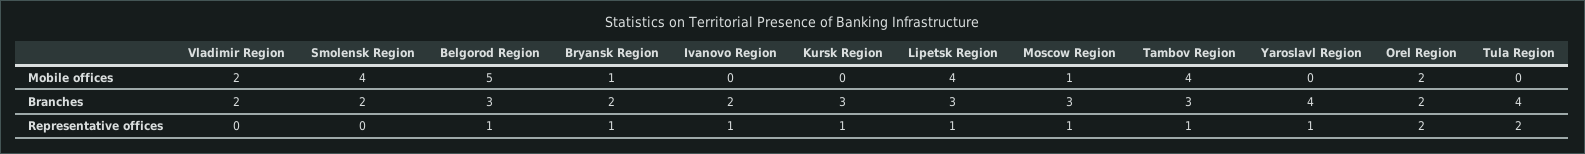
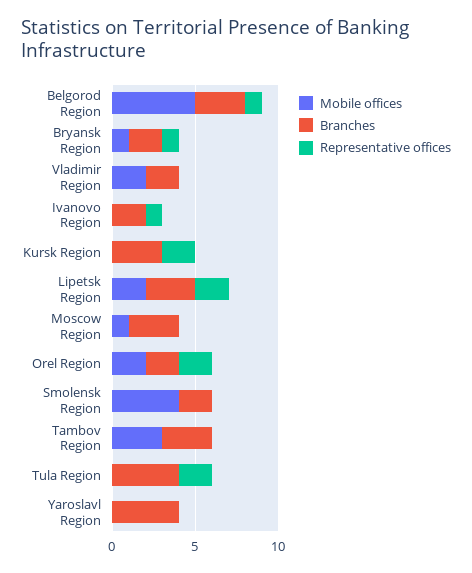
Mobile offices, Lipetsk Region: 4 -> 2
Mobile offices, Tambov Region: 4 -> 3
Representative offices, Kursk Region: 1 -> 2
Representative offices, Lipetsk Region: 1 -> 2
Representative offices, Moscow Region: 1 -> 0
Representative offices, Tambov Region: 1 -> 0
Representative offices, Yaroslavl Region: 1 -> 0

